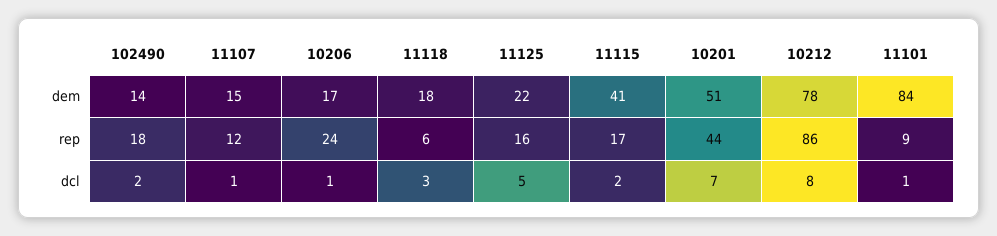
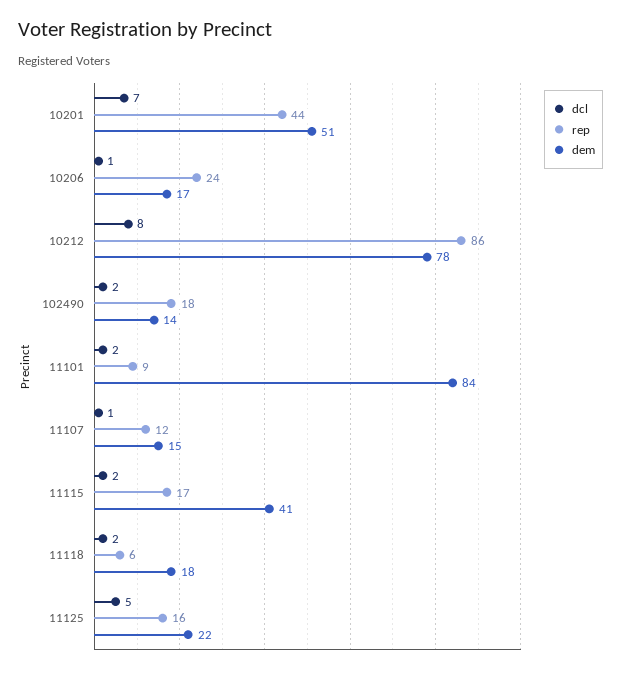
dcl, 11118: 3 -> 2
dcl, 11101: 1 -> 2

